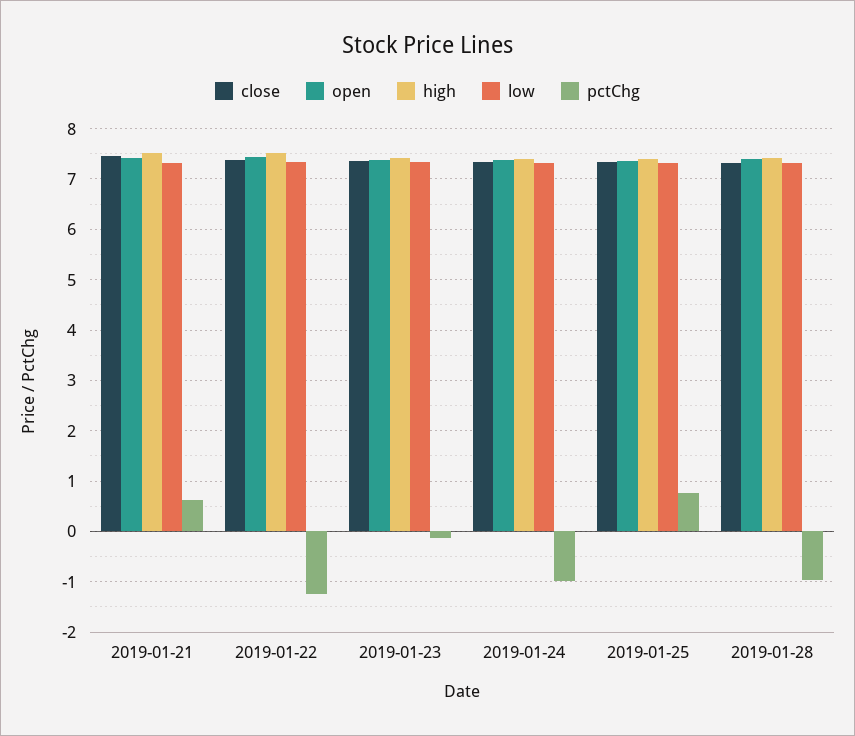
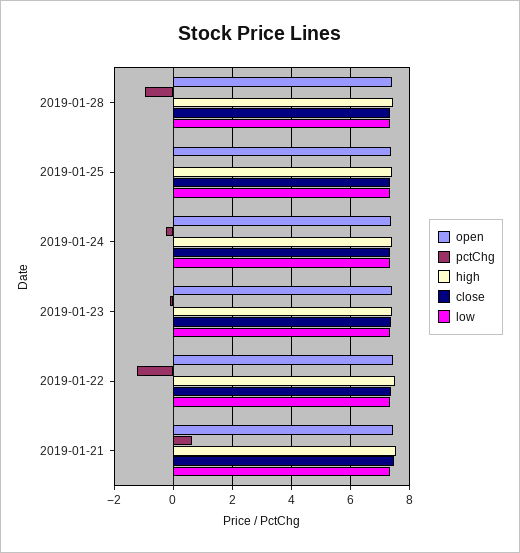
pctChg, 2019-01-24: -1 -> -0.25
pctChg, 2019-01-25: 0.8 -> 0

